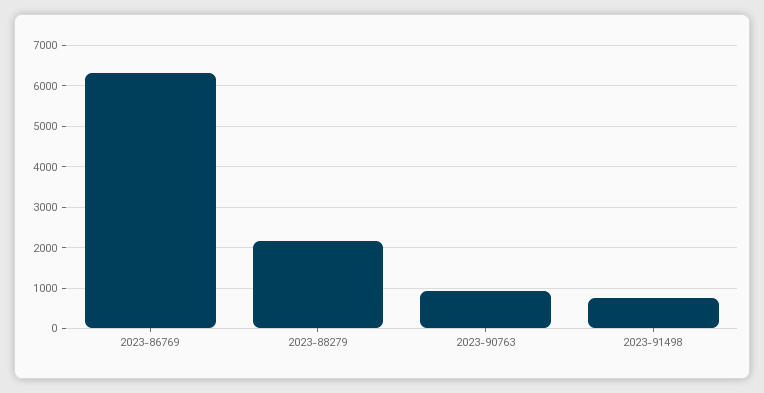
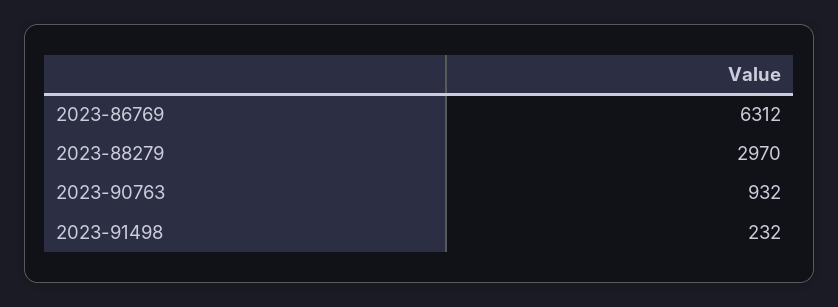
2023-88279: 2200 -> 2970
2023-91498: 800 -> 232

